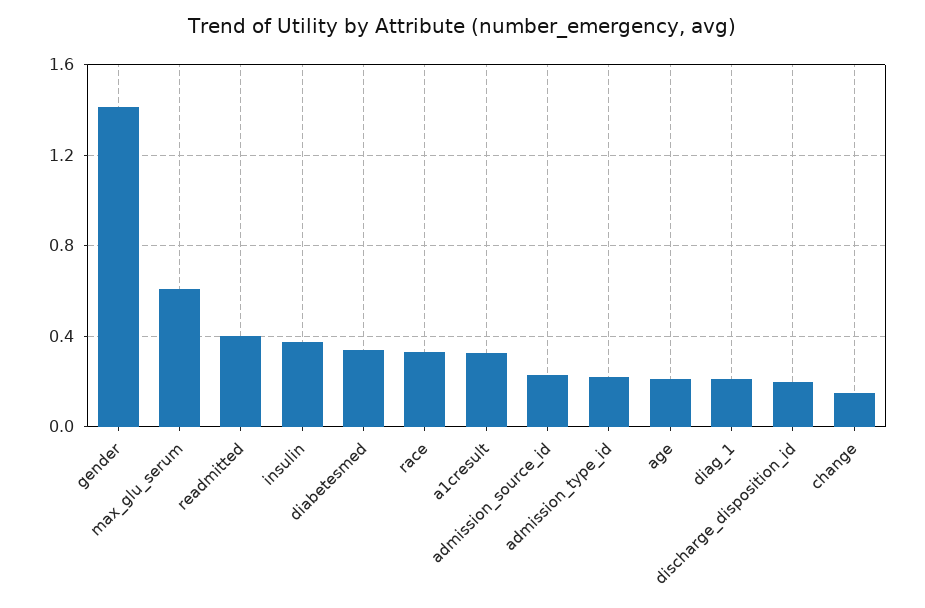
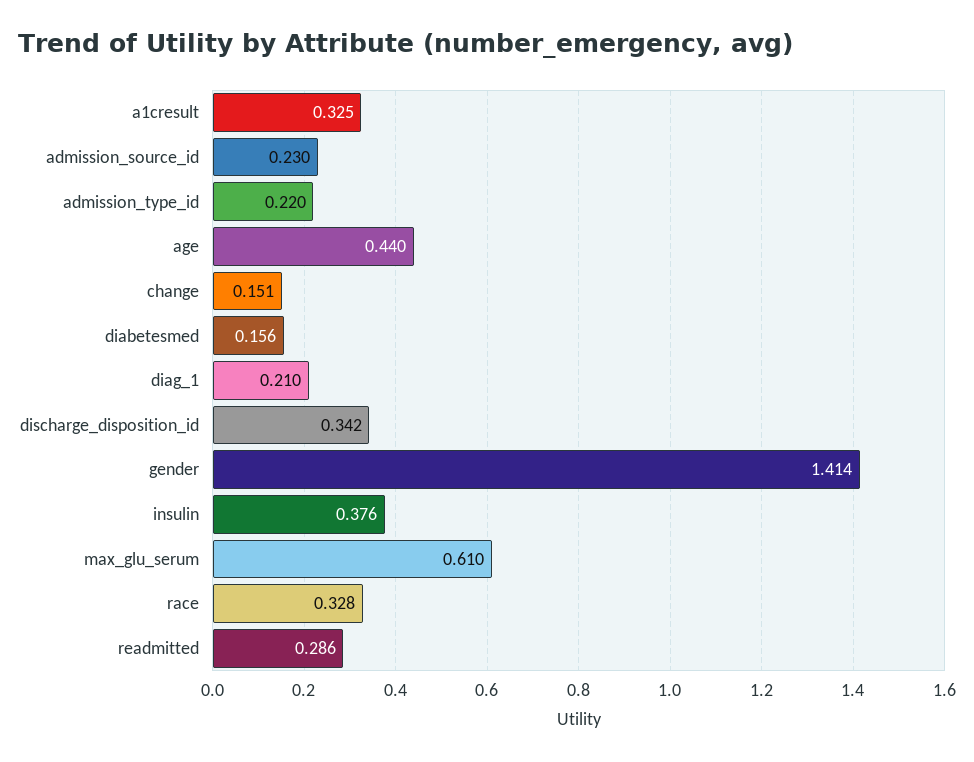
readmitted: 0.4 -> 0.286
diabetesmed: 0.35 -> 0.156
age: 0.2 -> 0.44
discharge_disposition_id: 0.2 -> 0.342

